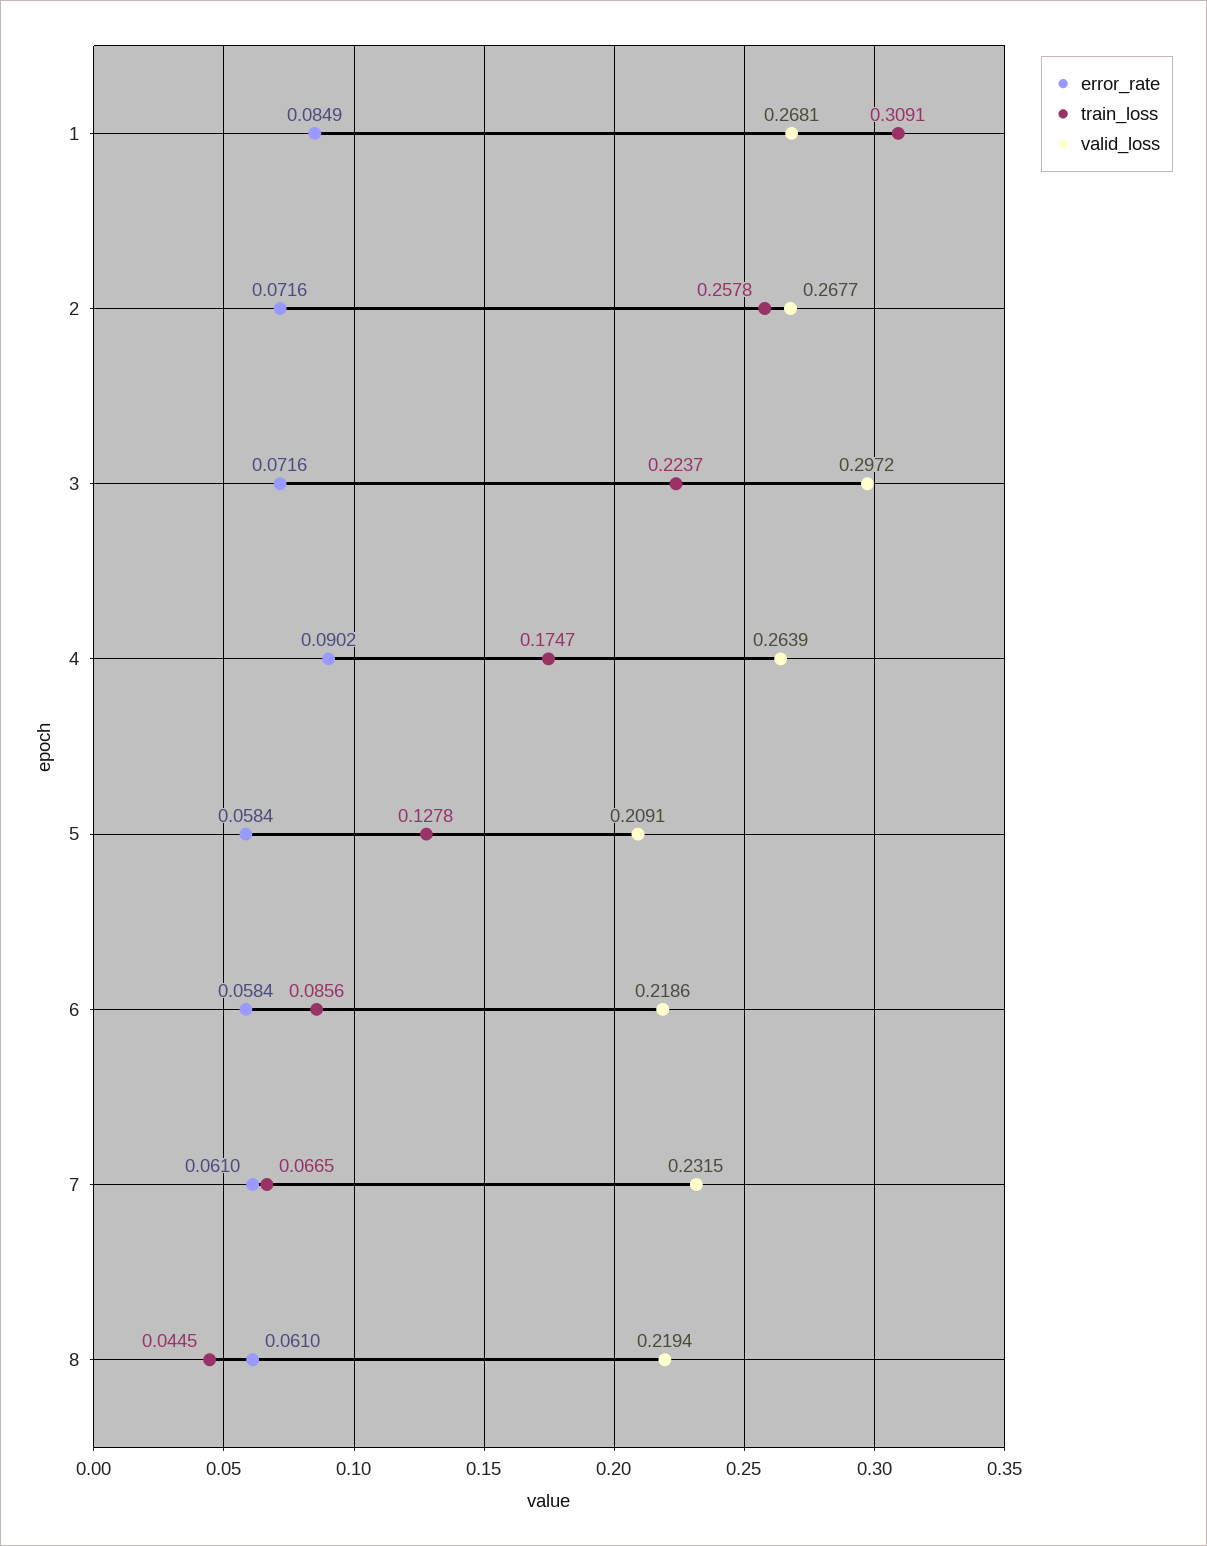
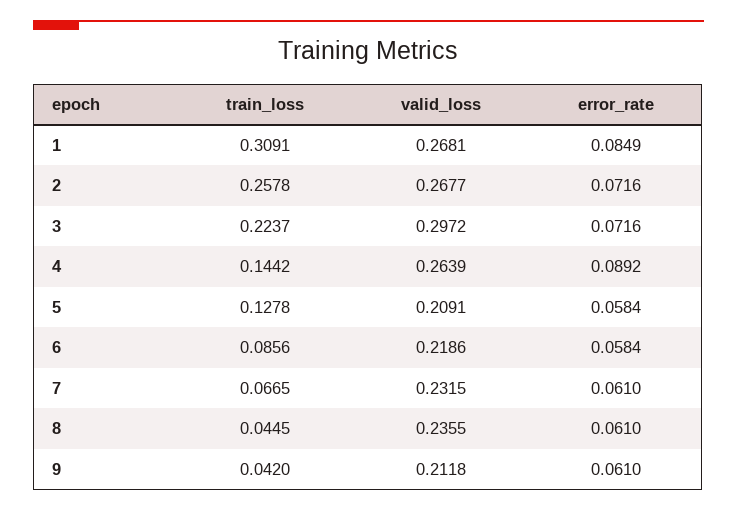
error_rate, 4: 0.0902 -> 0.0892
train_loss, 4: 0.1747 -> 0.1442
valid_loss, 8: 0.2194 -> 0.2355
train_loss, 9: none -> 0.042
valid_loss, 9: none -> 0.2118
error_rate, 9: none -> 0.061

